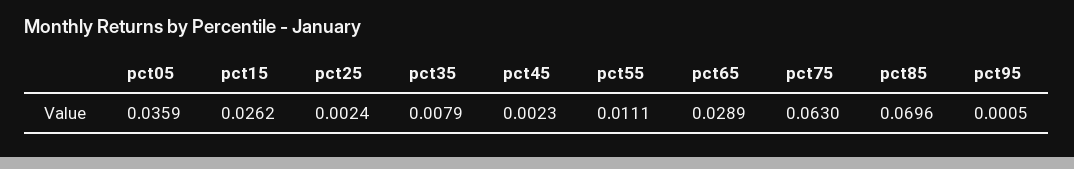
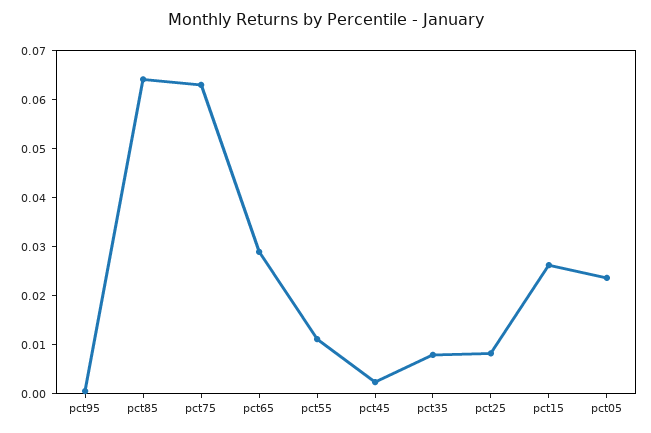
pct05: 0.0359 -> 0.024
pct25: 0.0024 -> 0.008
pct85: 0.0696 -> 0.064

